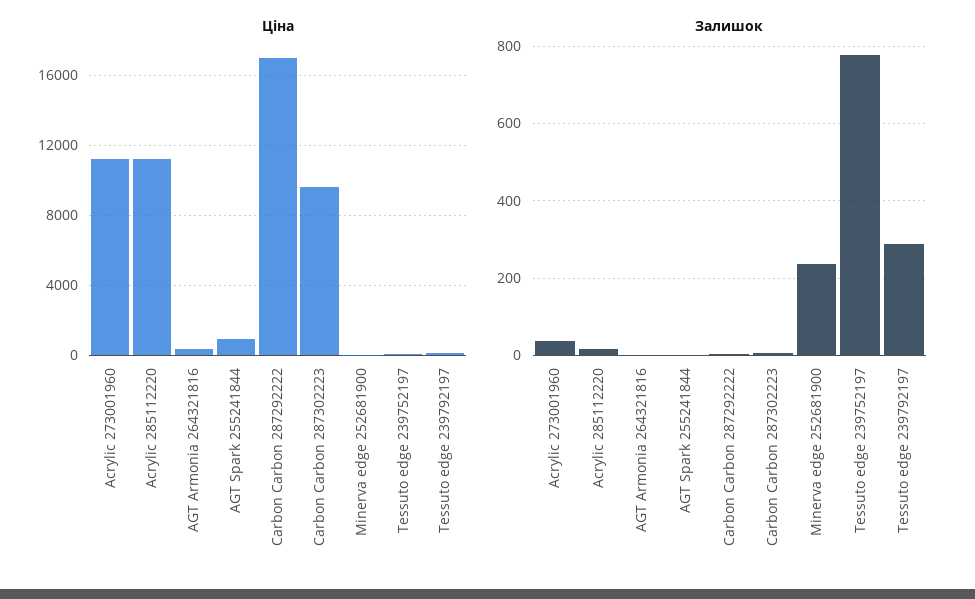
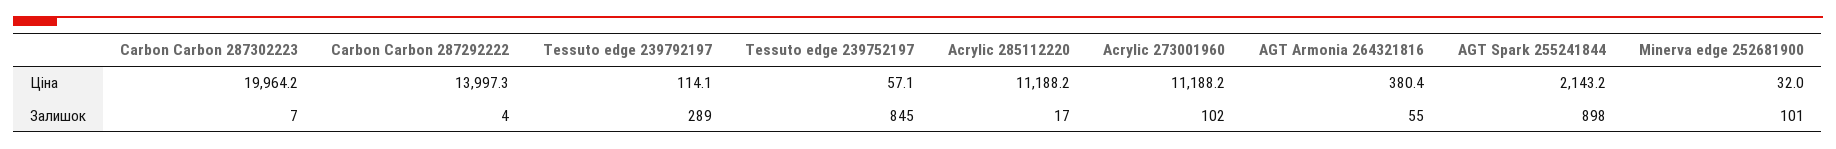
Ціна, AGT Spark 255241844: 1000 -> 2143.2
Ціна, Carbon Carbon 287292222: 17000 -> 13997.3
Ціна, Carbon Carbon 287302223: 9500 -> 19964.2
Залишок, Acrylic 273001960: 40 -> 102
Залишок, AGT Armonia 264321816: 0 -> 55
Залишок, AGT Spark 255241844: 0 -> 898
Залишок, Minerva edge 252681900: 240 -> 101
Залишок, Tessuto edge 239752197: 780 -> 845

